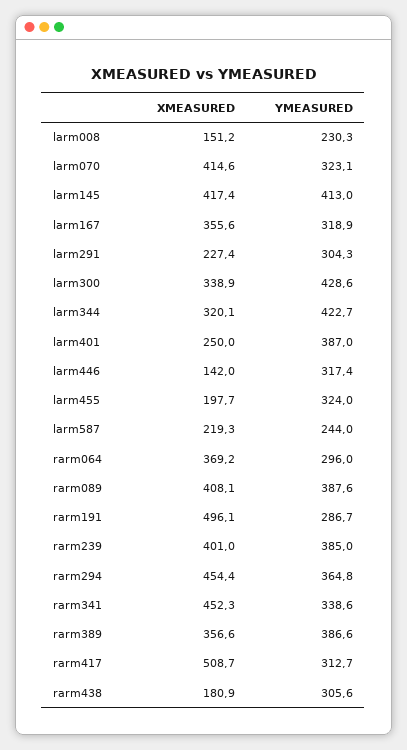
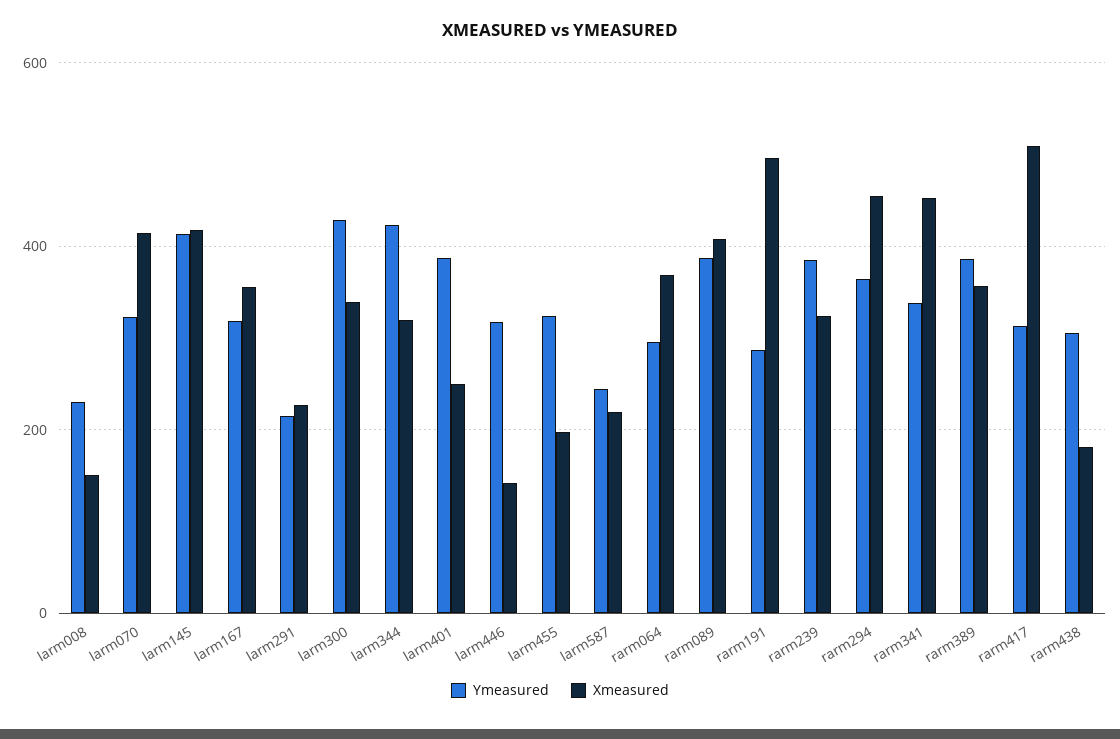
YMEASURED, larm291: 304.3 -> 220
XMEASURED, rarm239: 401 -> 320

